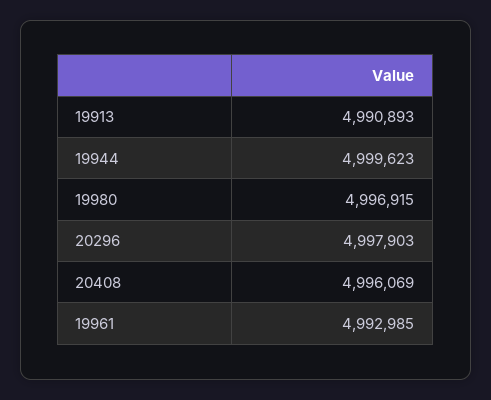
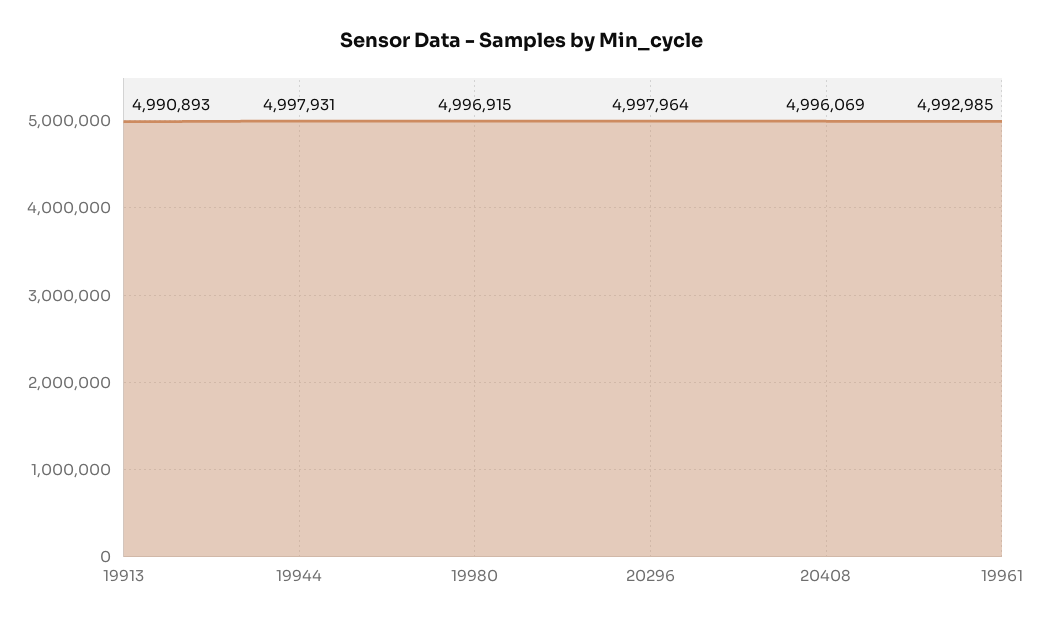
19944: 4999623 -> 4997931
20296: 4997903 -> 4997964

